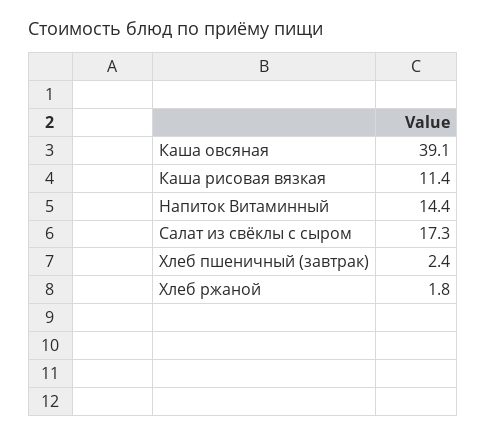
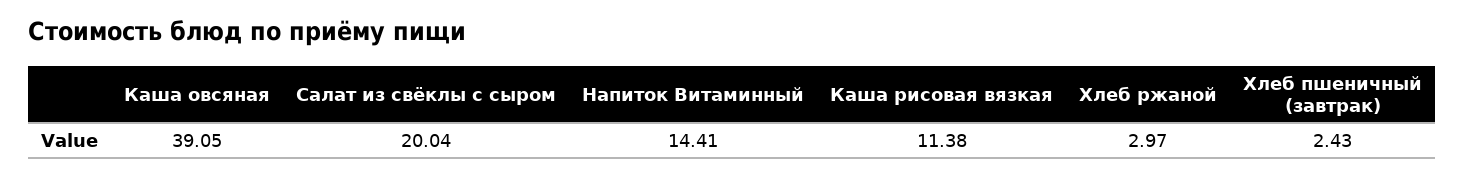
Салат из свёклы с сыром: 17.3 -> 20.04
Хлеб ржаной: 1.8 -> 2.97

